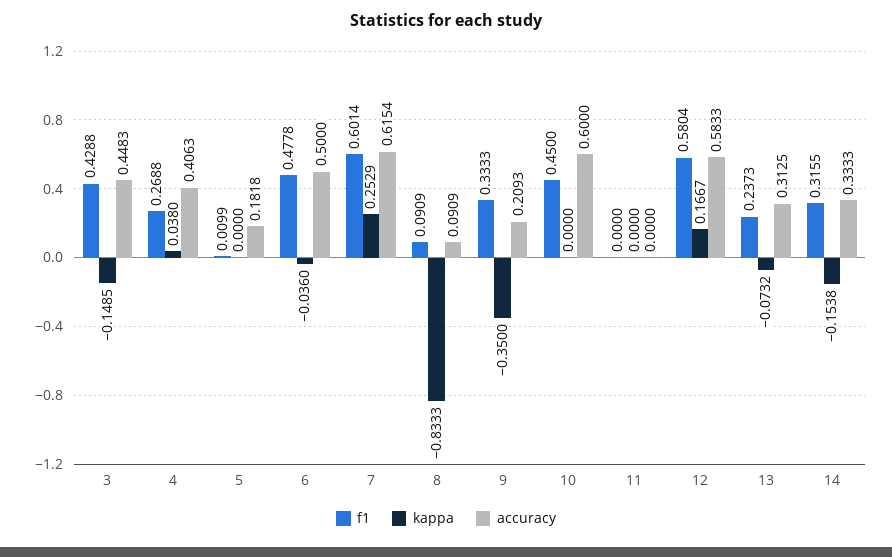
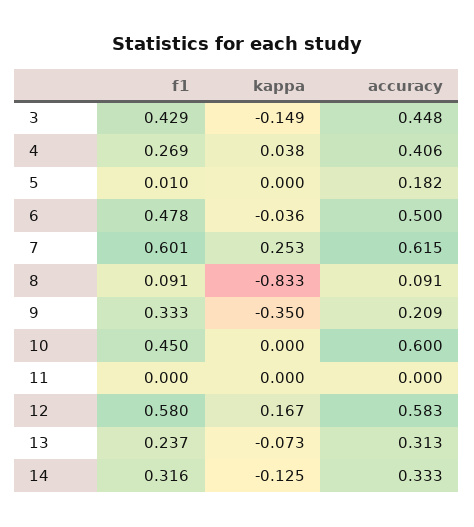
kappa, 14: -0.1538 -> -0.125

